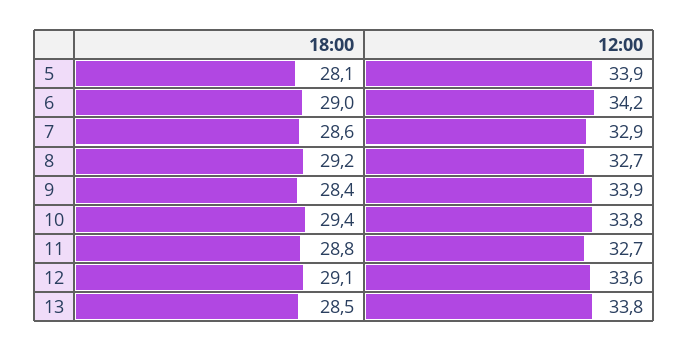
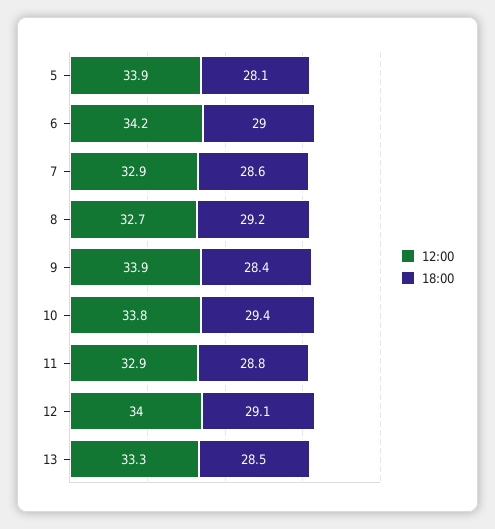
12:00, 11: 32.7 -> 32.9
12:00, 12: 33.6 -> 34
12:00, 13: 33.8 -> 33.3

